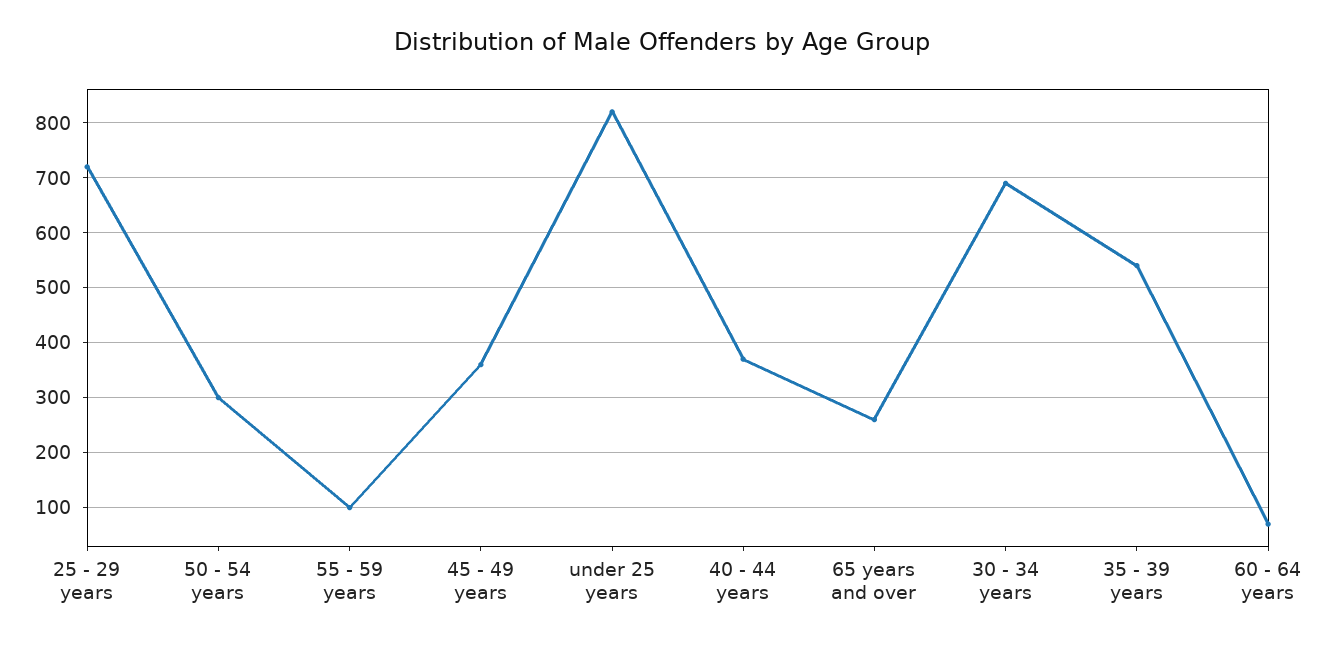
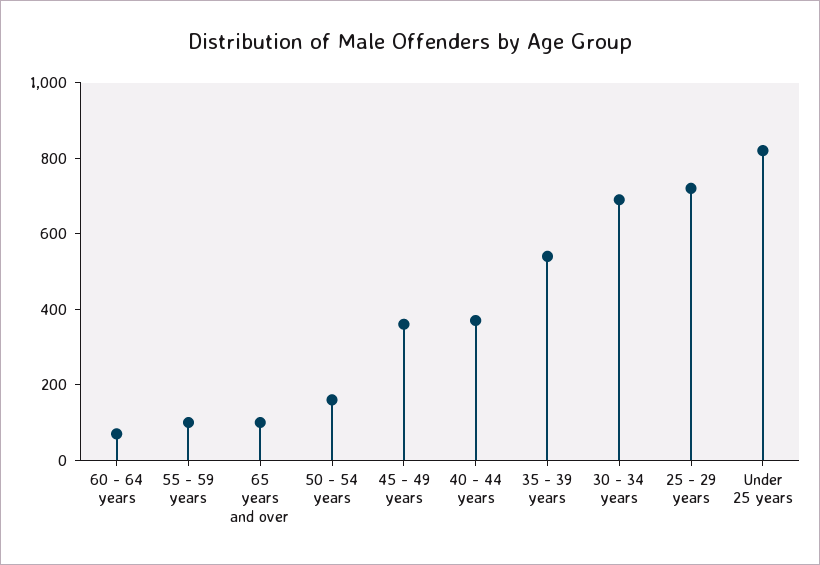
50 - 54 years: 300 -> 150
65 years and over: 260 -> 100

